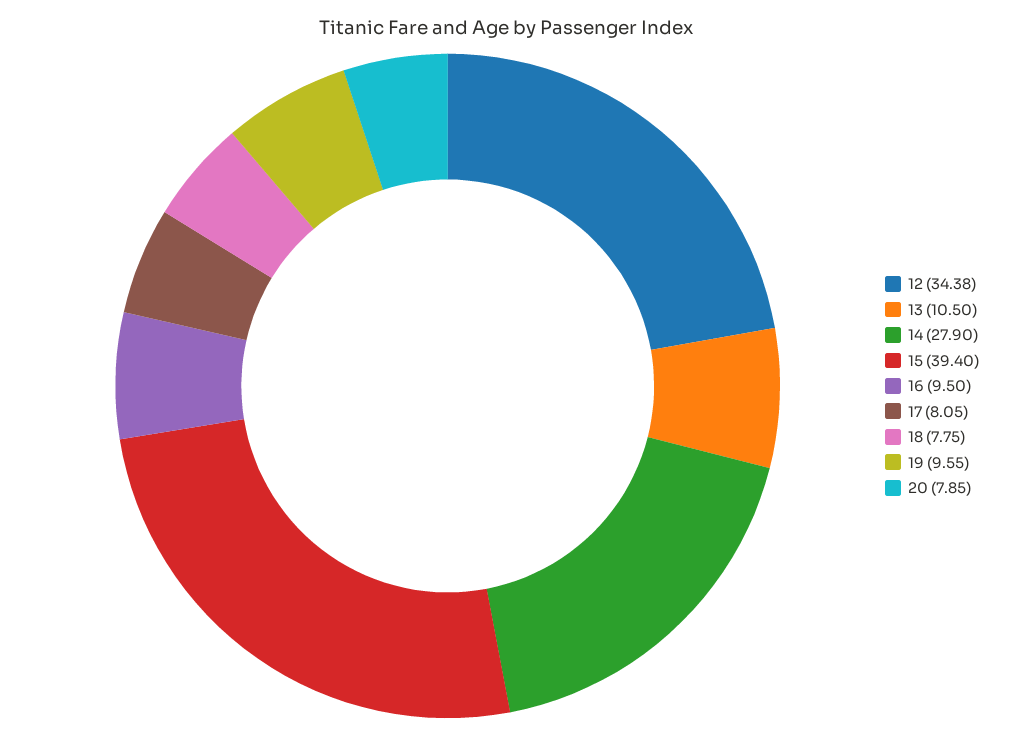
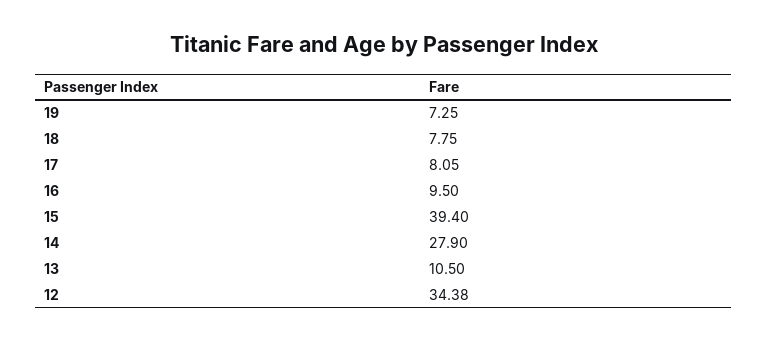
19: 9.55 -> 7.25
20: 7.85 -> none

